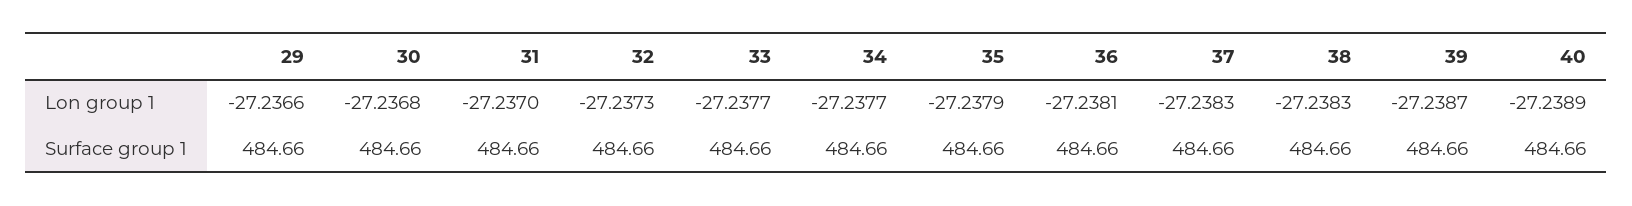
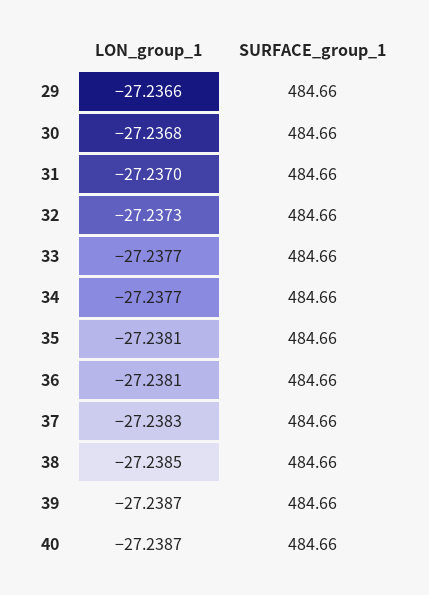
35, Lon group 1: -27.2379 -> -27.2381
38, Lon group 1: -27.2383 -> -27.2385
40, Lon group 1: -27.2389 -> -27.2387

